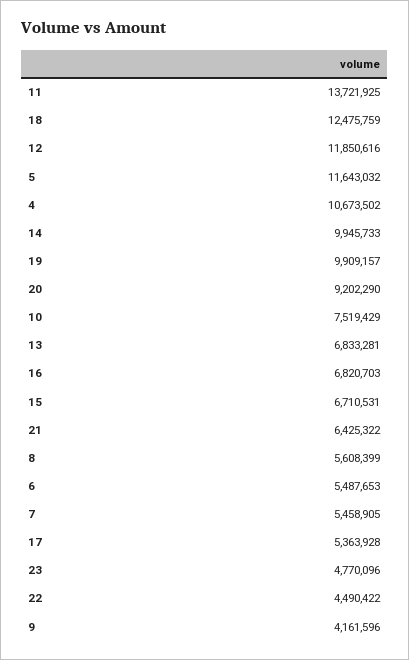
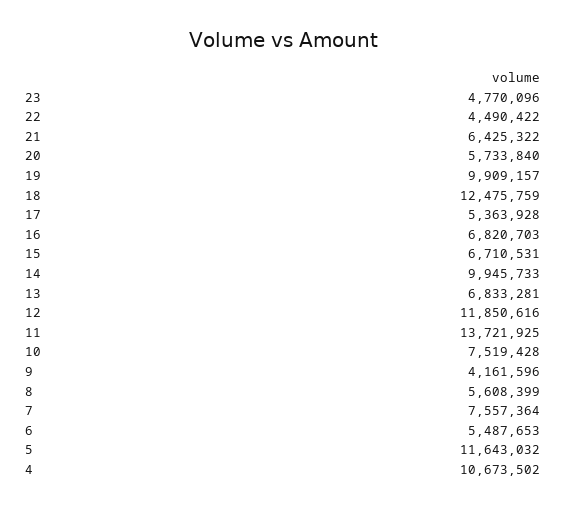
20: 9202290 -> 5733840
10: 7519429 -> 7519428
7: 5458905 -> 7557364

